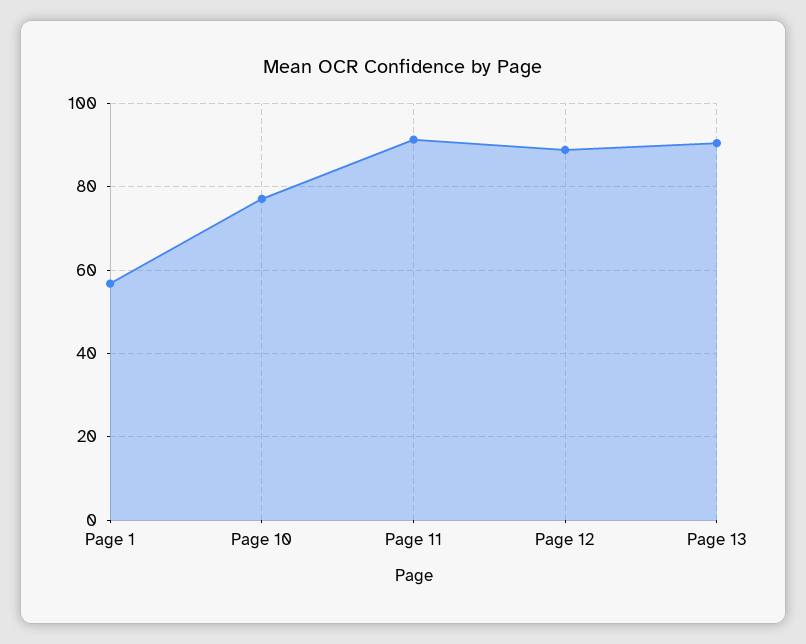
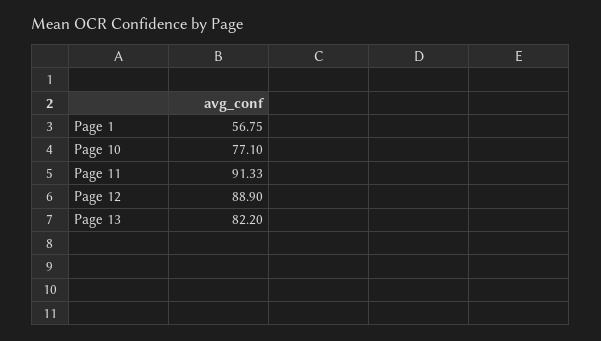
Page 13: 90 -> 82.2

